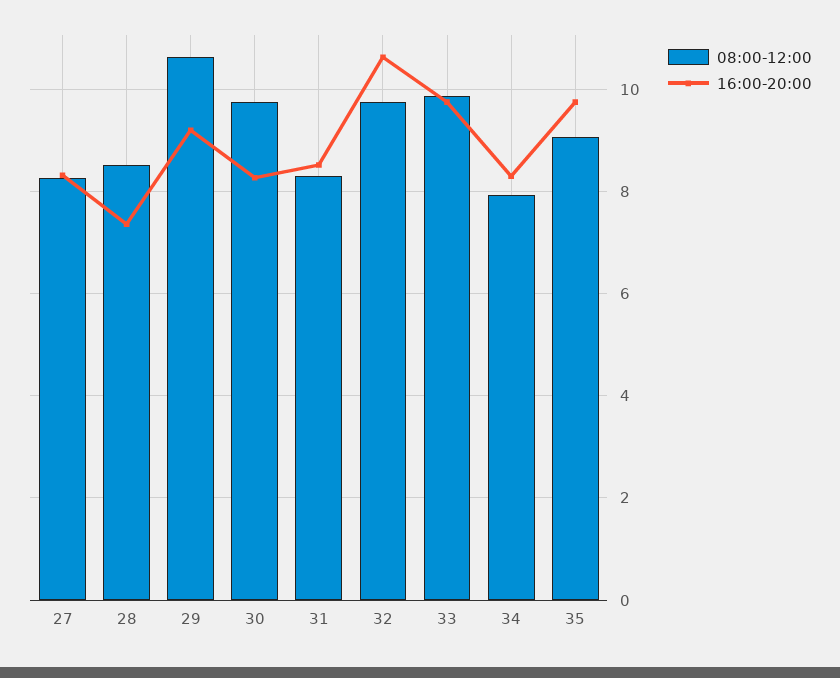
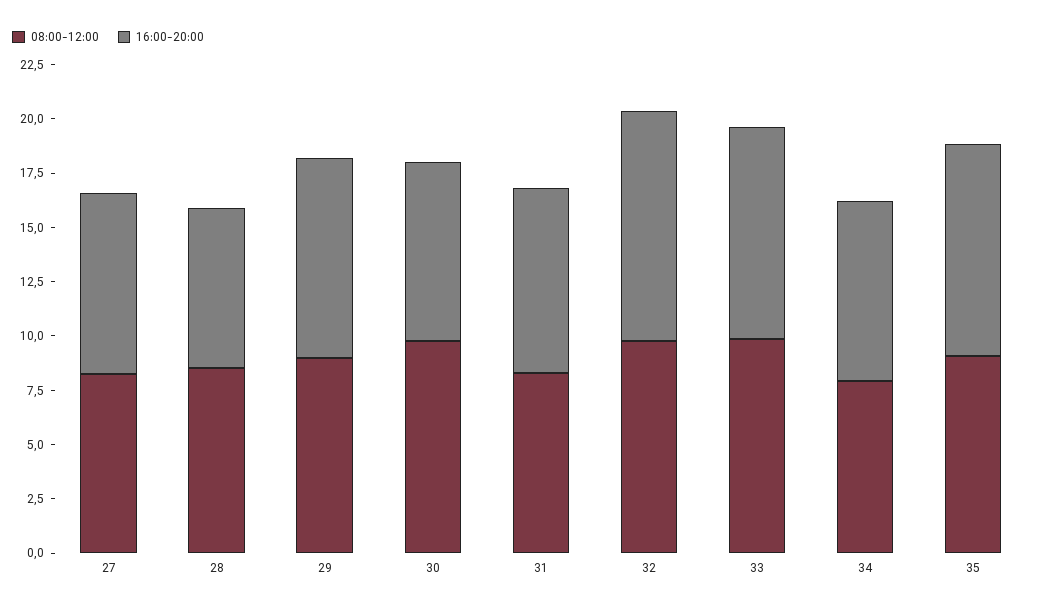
08:00-12:00, 29: 10.6 -> 9

